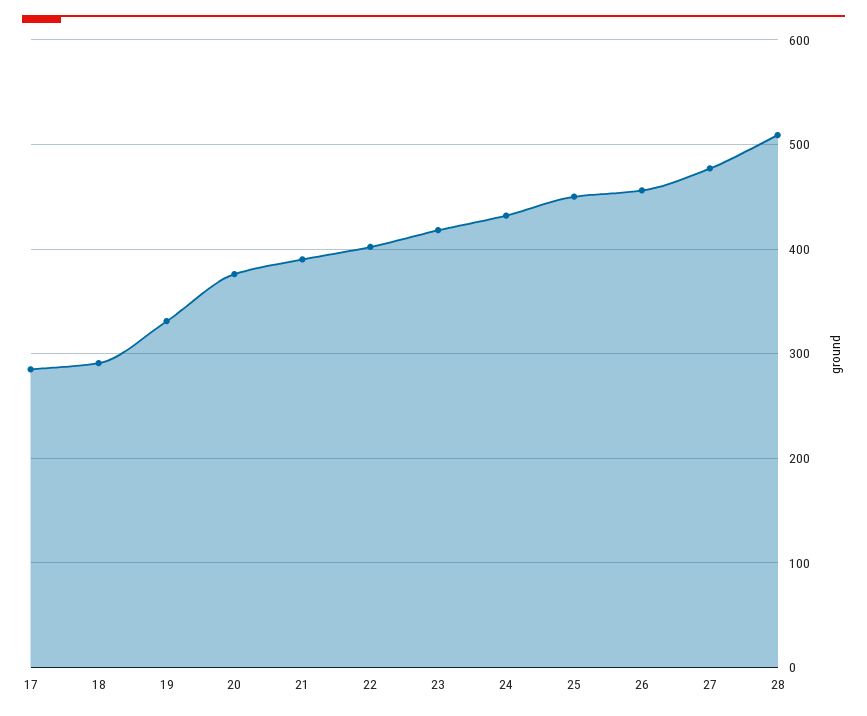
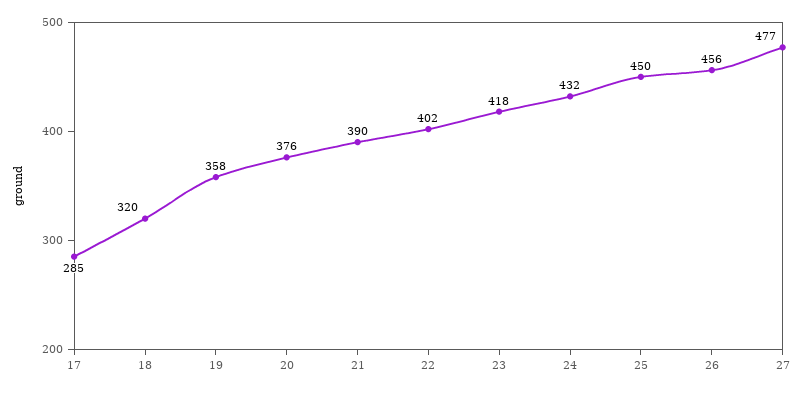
18: 290 -> 320
19: 330 -> 358
28: 510 -> none

